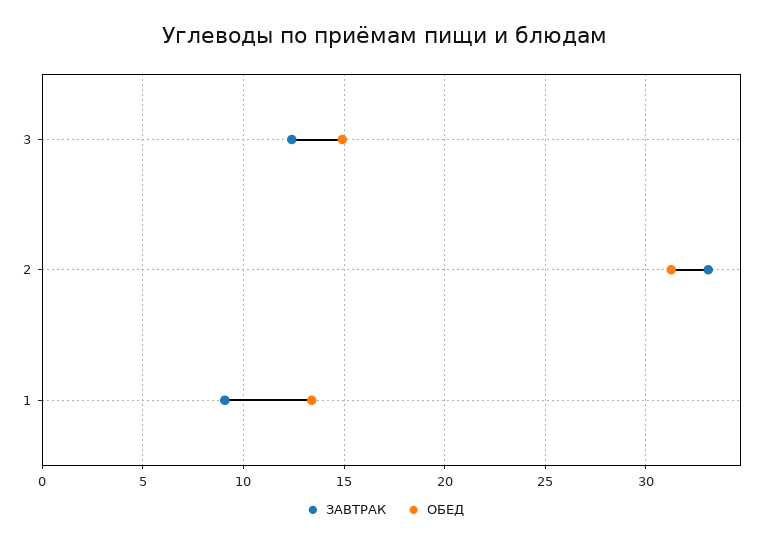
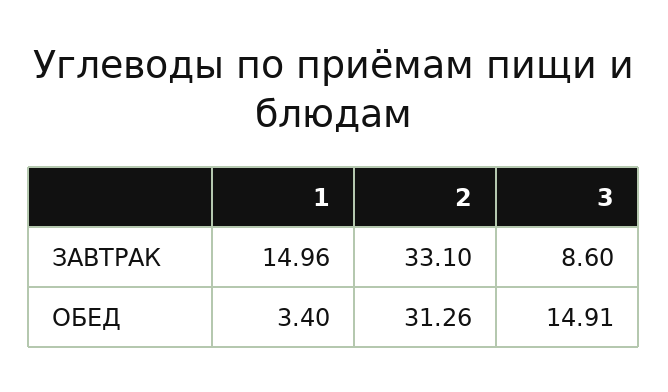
ЗАВТРАК, 3: 12.5 -> 8.6
ЗАВТРАК, 1: 9 -> 14.96
ОБЕД, 1: 13.5 -> 3.4

